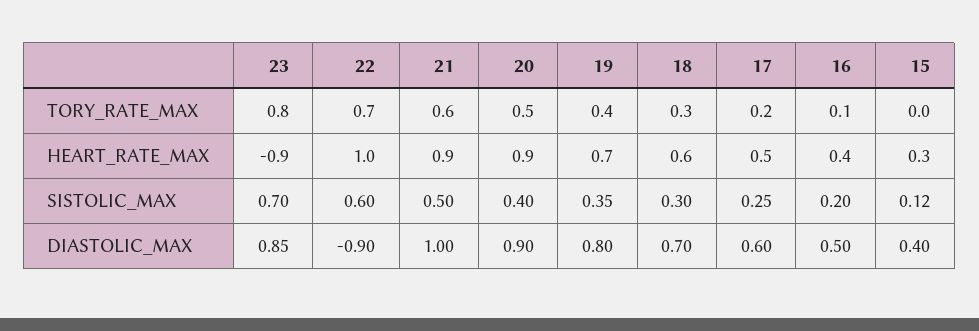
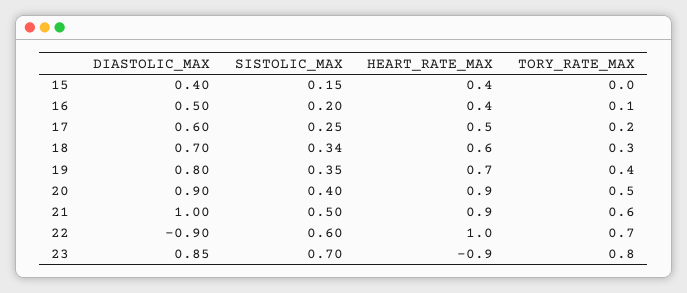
15, HEART_RATE_MAX: 0.3 -> 0.4
18, SISTOLIC_MAX: 0.3 -> 0.34
15, SISTOLIC_MAX: 0.12 -> 0.15

